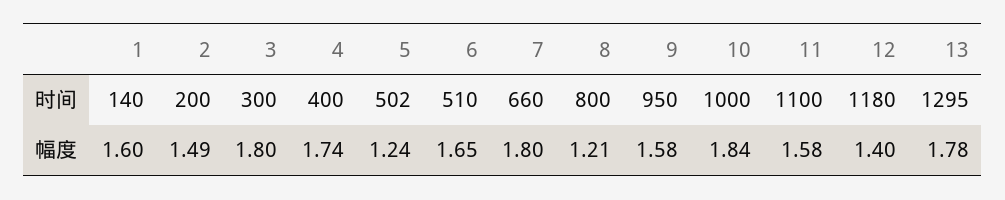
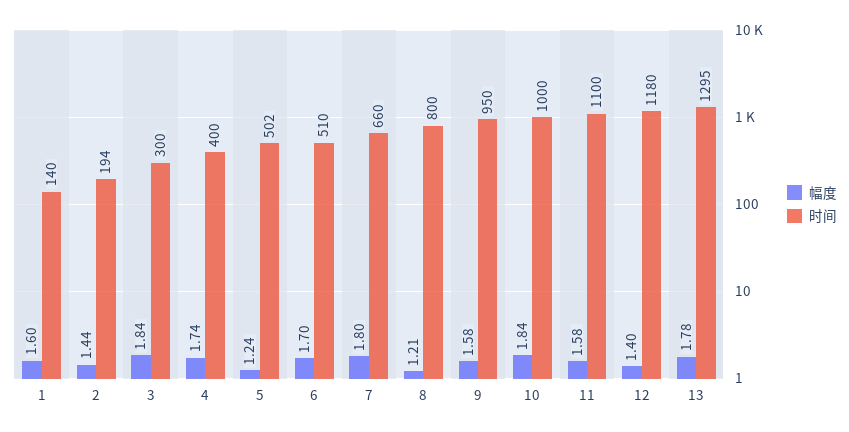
时间, 2: 200 -> 194
幅度, 2: 1.49 -> 1.44
幅度, 3: 1.8 -> 1.84
幅度, 6: 1.65 -> 1.7

